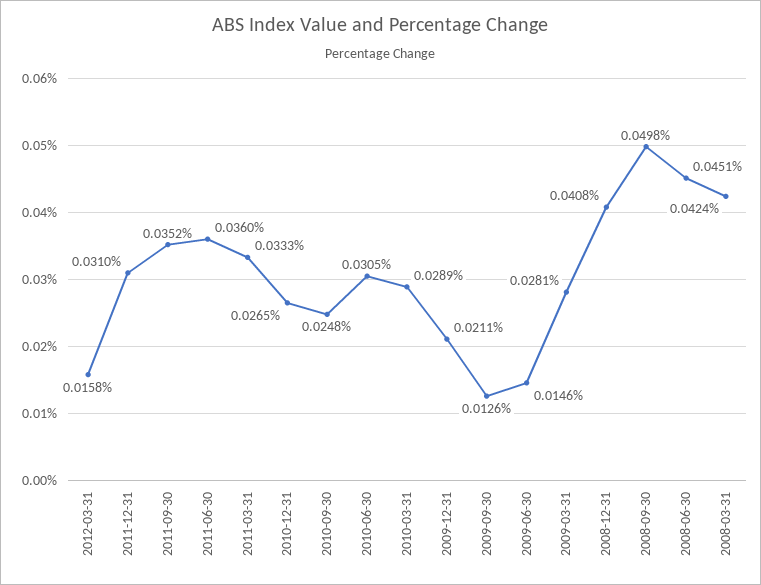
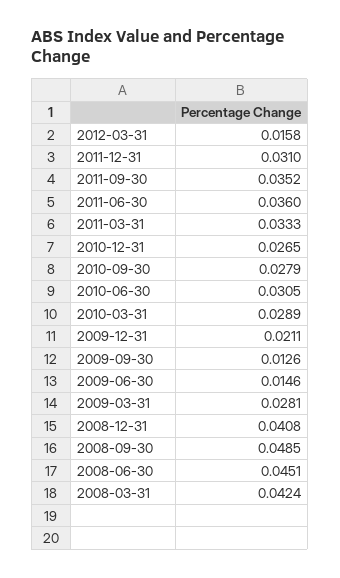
2010-09-30: 0.0248 -> 0.0279
2008-09-30: 0.0498 -> 0.0485

